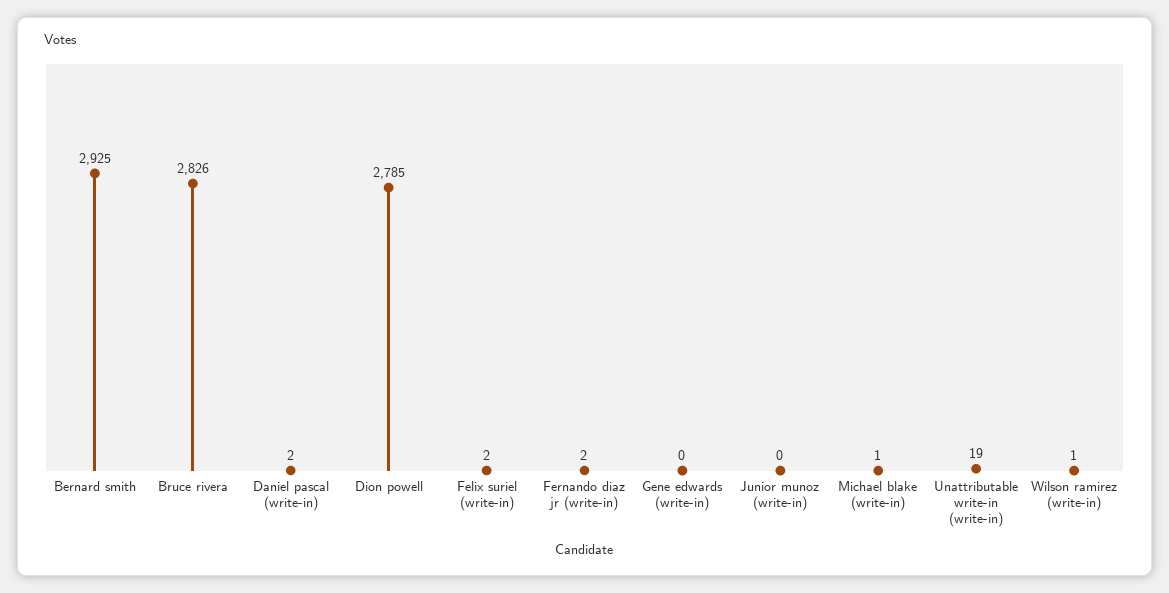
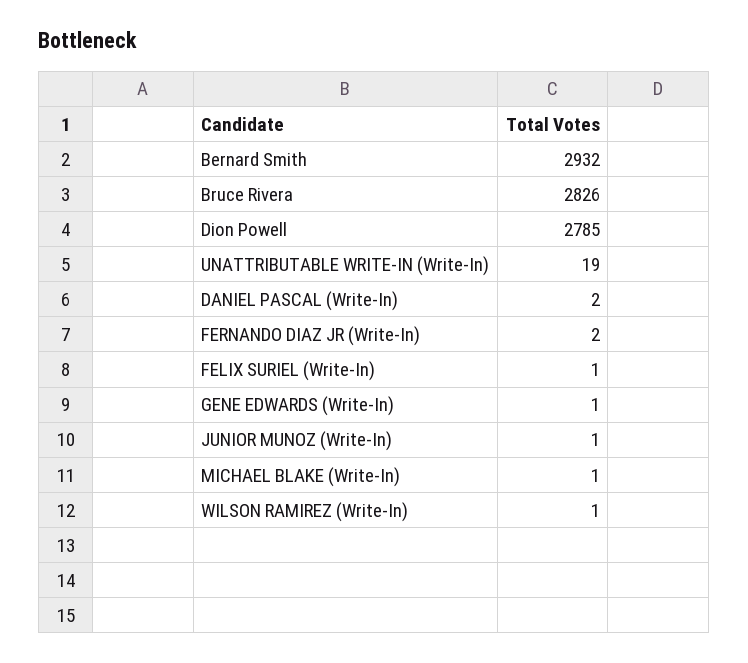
Bernard smith: 2925 -> 2932
Felix suriel (write-in): 2 -> 1
Gene edwards (write-in): 0 -> 1
Junior munoz (write-in): 0 -> 1

